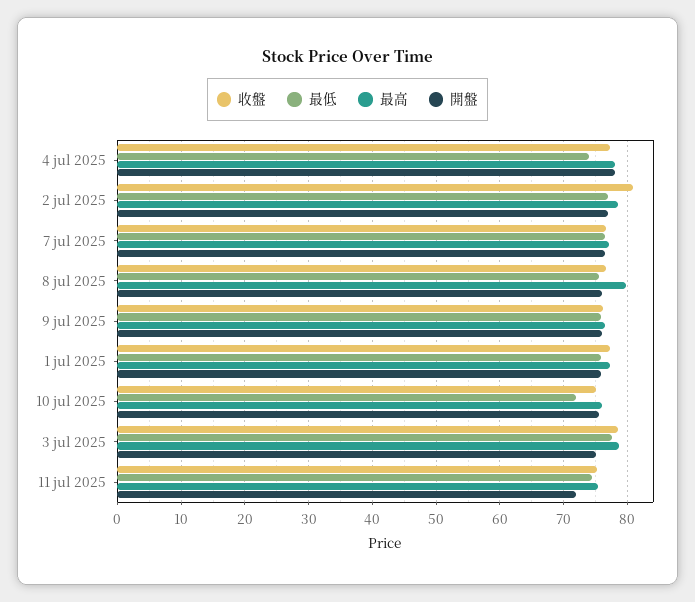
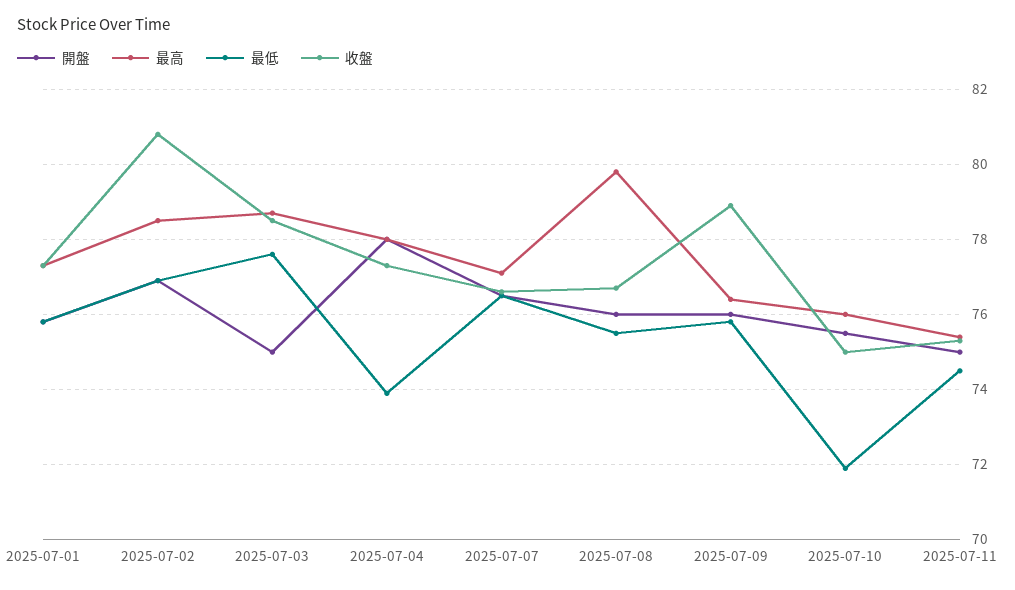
收盤, 9 jul 2025: 76 -> 79
開盤, 11 jul 2025: 72 -> 75

